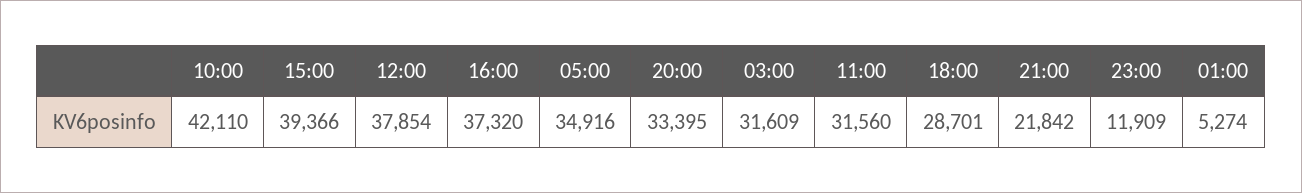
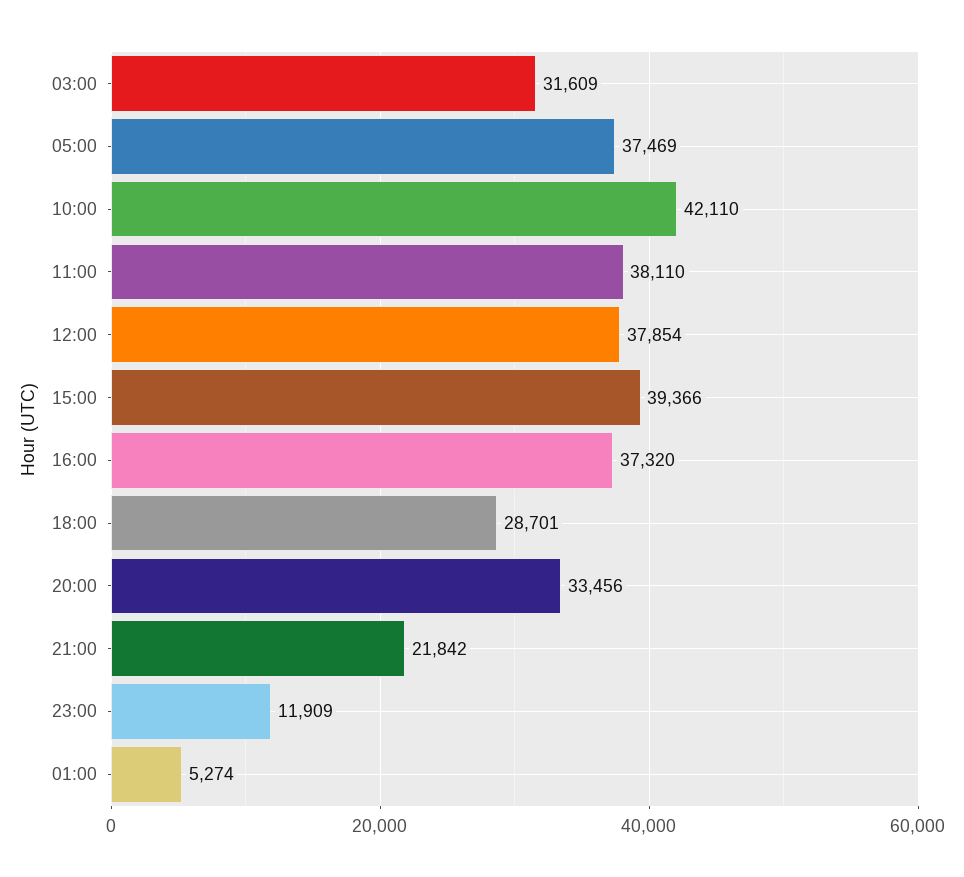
05:00: 34916 -> 37469
20:00: 33395 -> 33456
11:00: 31560 -> 38110

